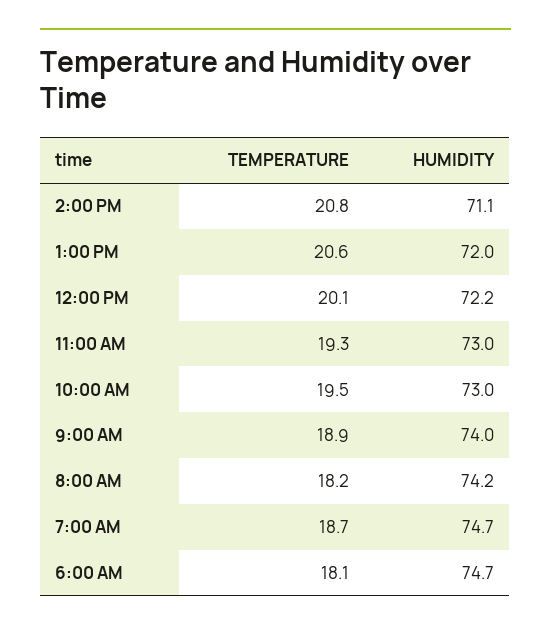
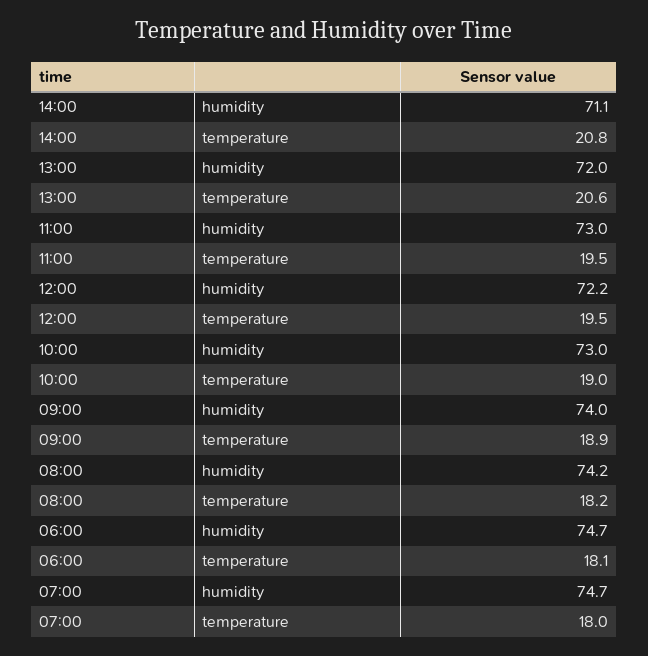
TEMPERATURE, 12:00 PM: 20.1 -> 19.5
TEMPERATURE, 11:00 AM: 19.3 -> 19.5
TEMPERATURE, 10:00 AM: 19.5 -> 19
TEMPERATURE, 7:00 AM: 18.7 -> 18

